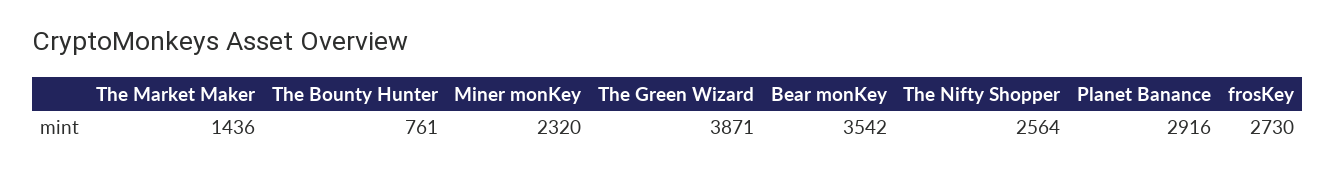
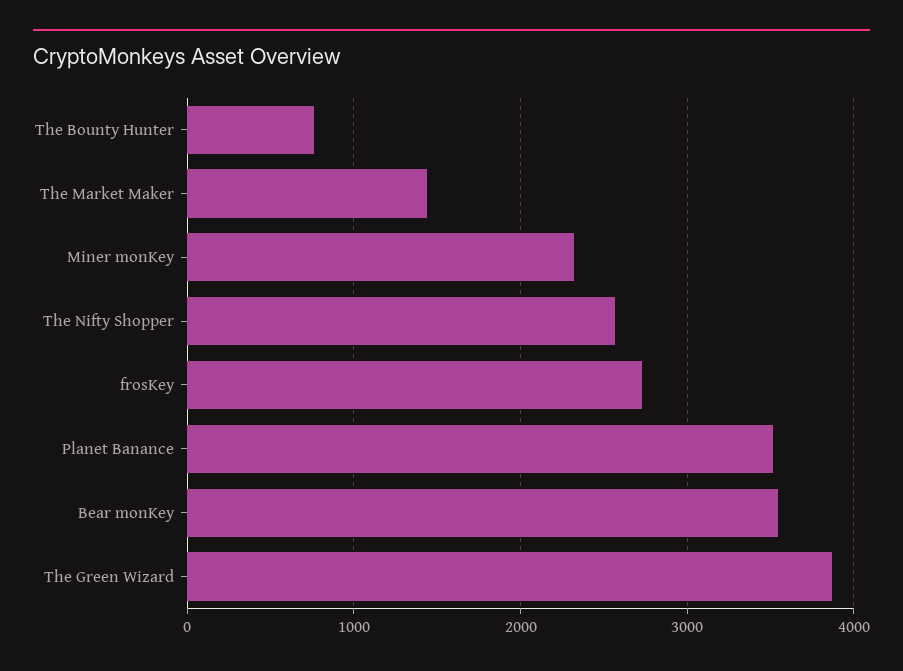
Planet Banance: 2916 -> 3500

